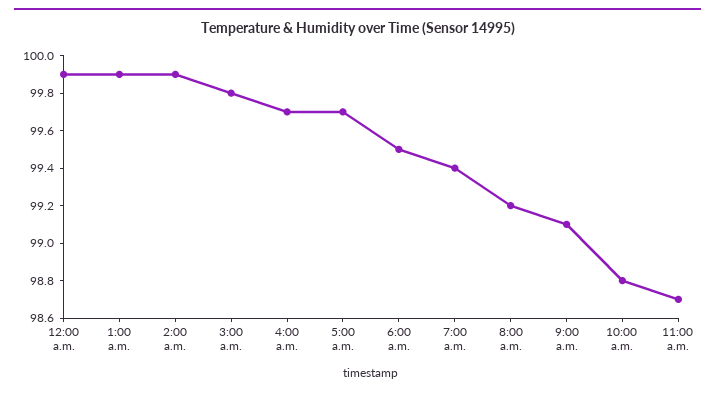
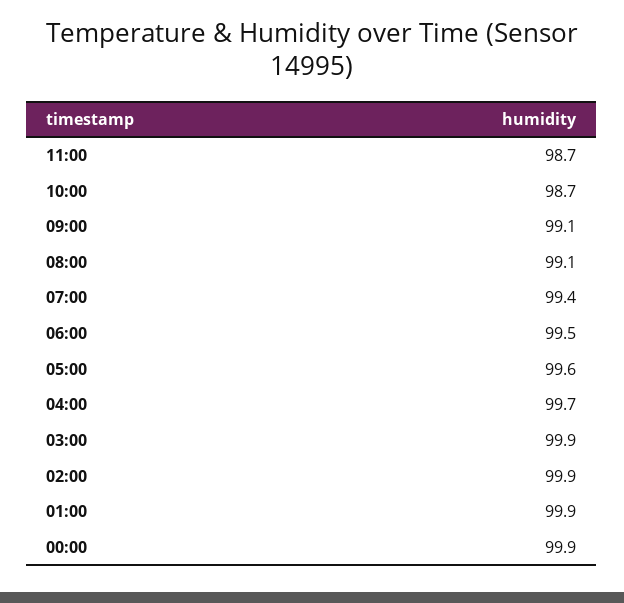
3:00 a.m.: 99.8 -> 99.9
5:00 a.m.: 99.7 -> 99.6
8:00 a.m.: 99.2 -> 99.1
10:00 a.m.: 98.8 -> 98.7

